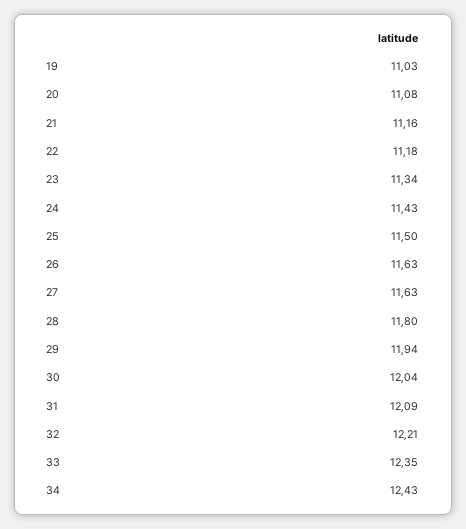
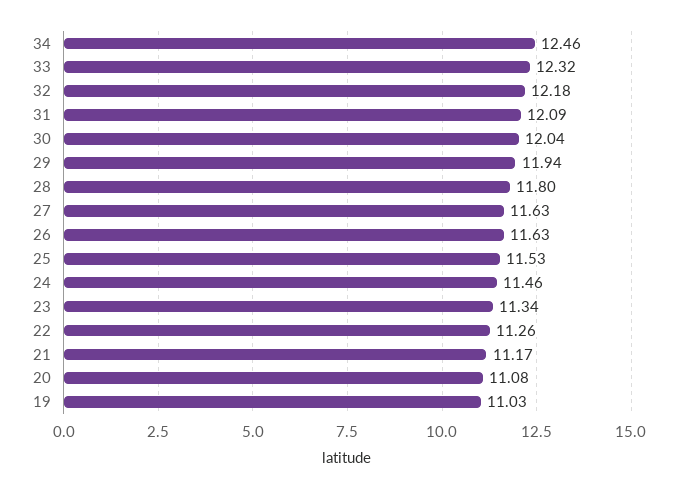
21: 11.16 -> 11.17
22: 11.18 -> 11.26
24: 11.43 -> 11.46
25: 11.5 -> 11.53
32: 12.21 -> 12.18
33: 12.35 -> 12.32
34: 12.43 -> 12.46

